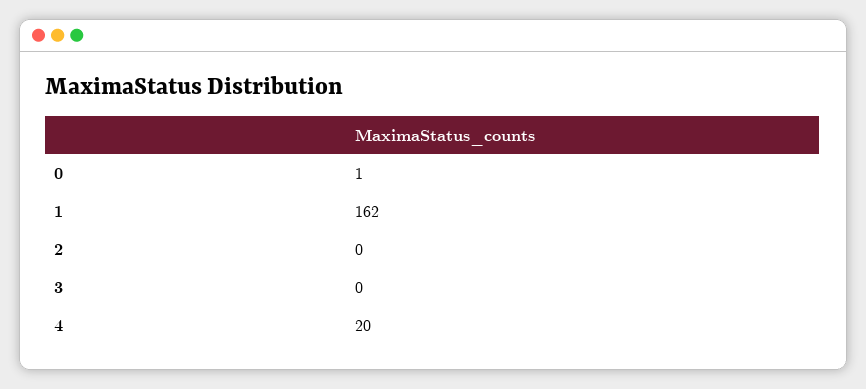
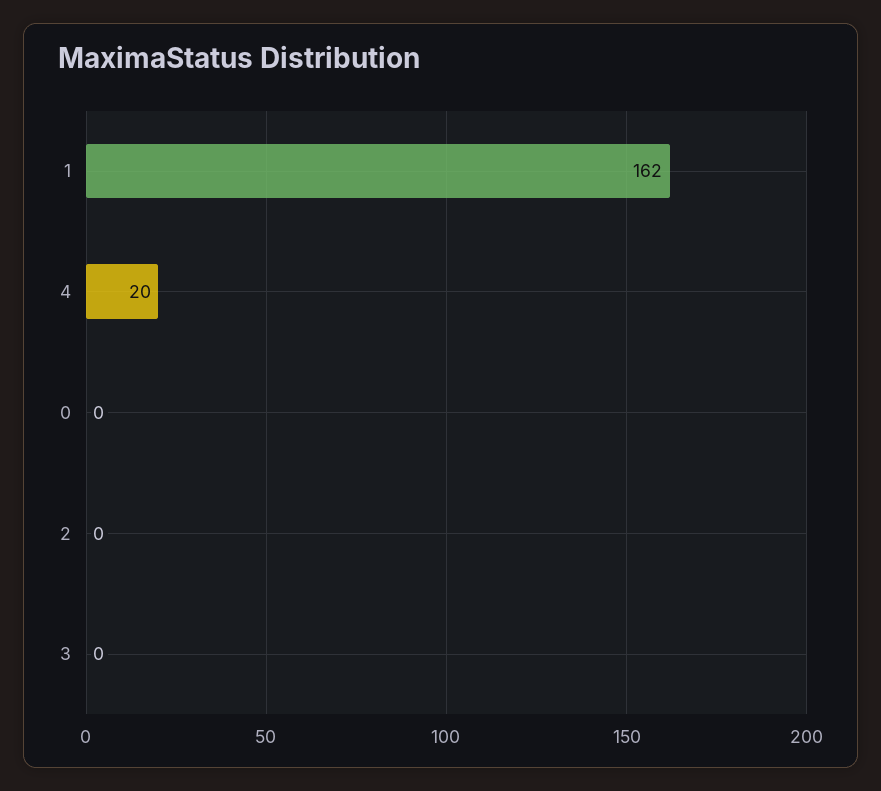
0: 1 -> 0

